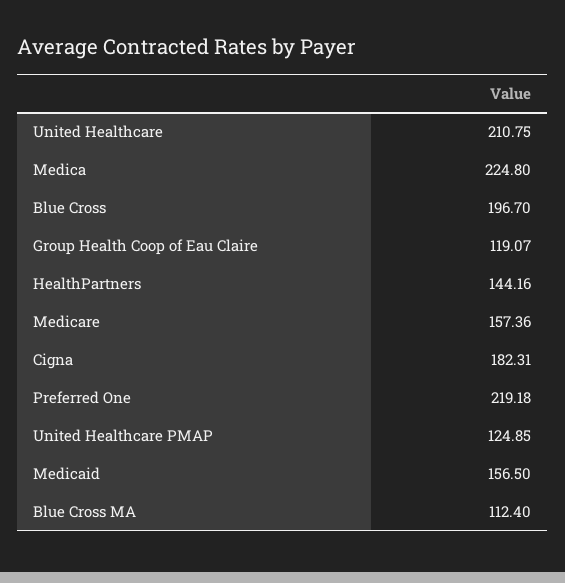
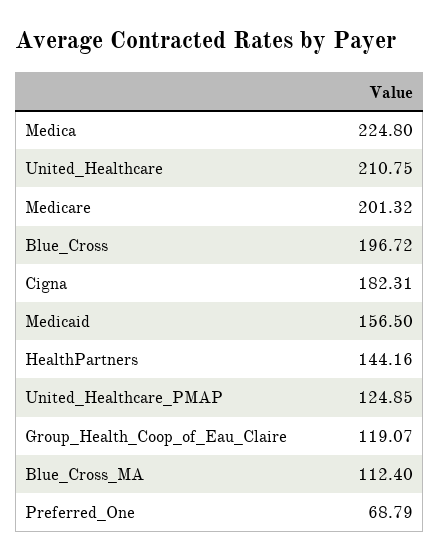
Blue Cross: 196.7 -> 196.72
Medicare: 157.36 -> 201.32
Preferred One: 219.18 -> 68.79

